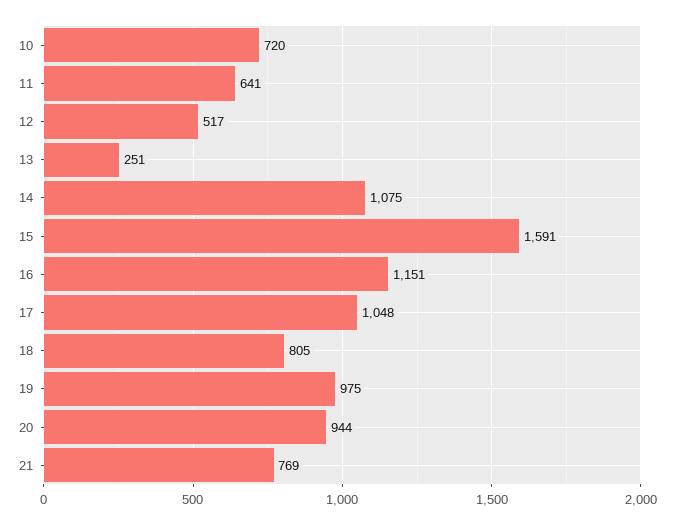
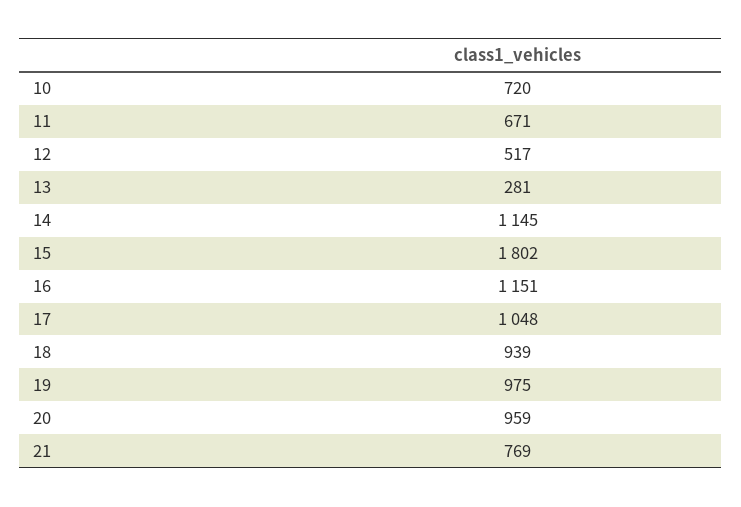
11: 641 -> 671
13: 251 -> 281
14: 1075 -> 1145
15: 1591 -> 1802
18: 805 -> 939
20: 944 -> 959

